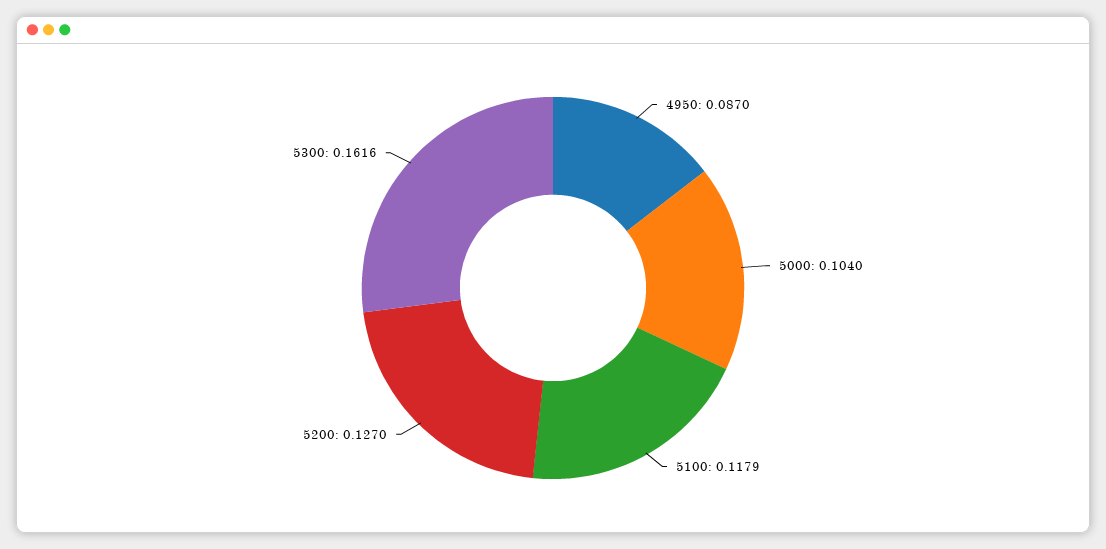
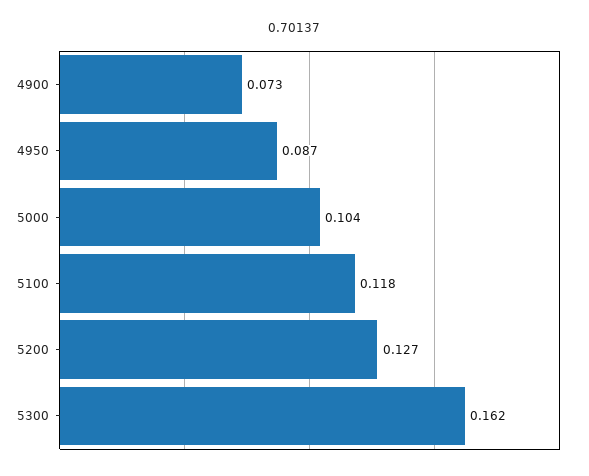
4900: none -> 0.073

